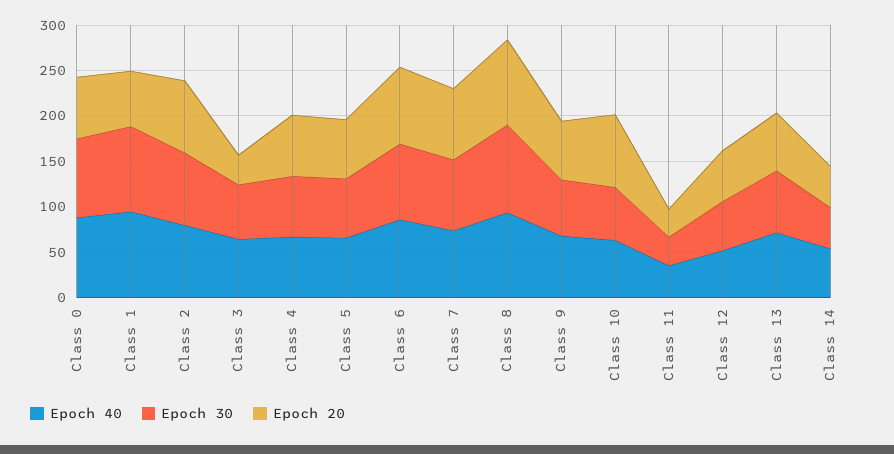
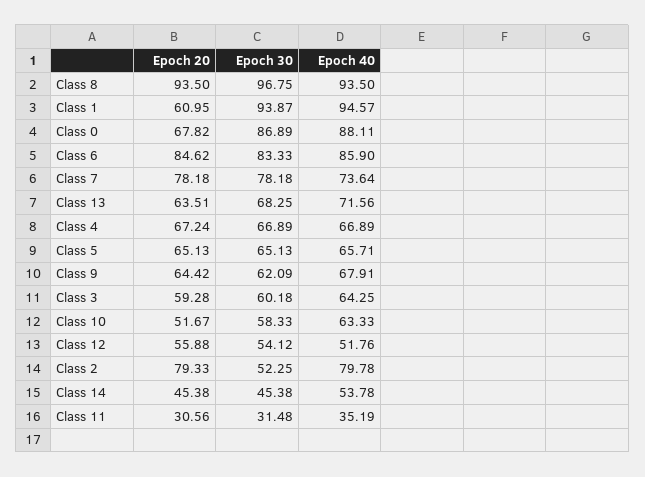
Epoch 30, Class 2: 80 -> 52.25
Epoch 20, Class 3: 30 -> 59.28
Epoch 20, Class 10: 80 -> 51.67

